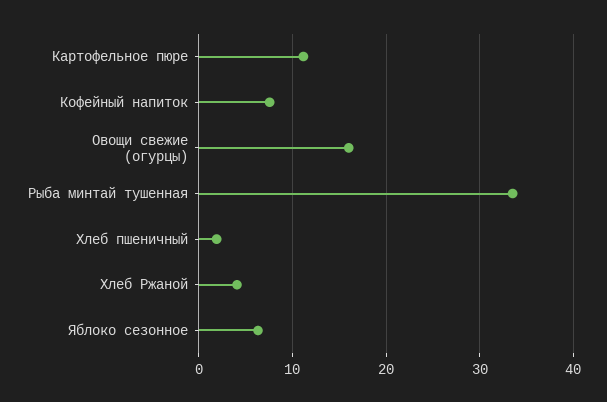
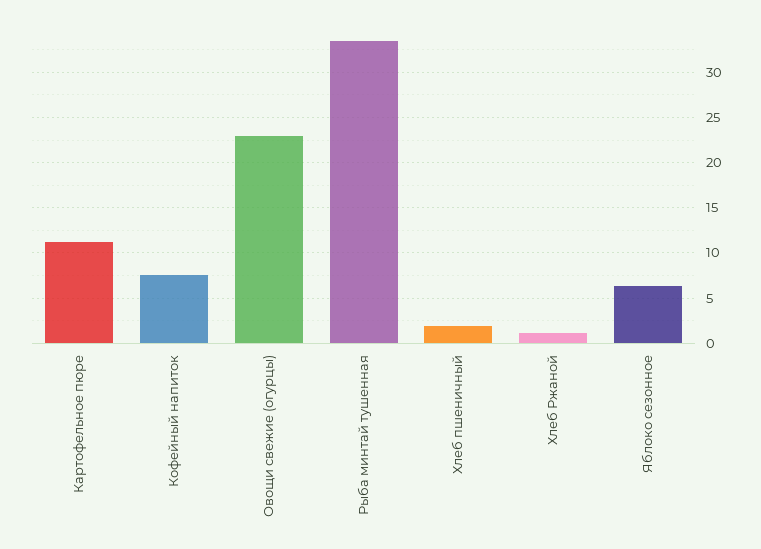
Овощи свежие (огурцы): 16 -> 23
Хлеб Ржаной: 4 -> 1

